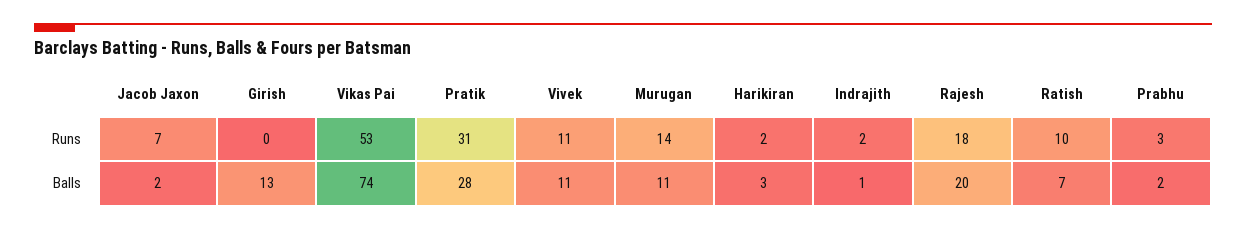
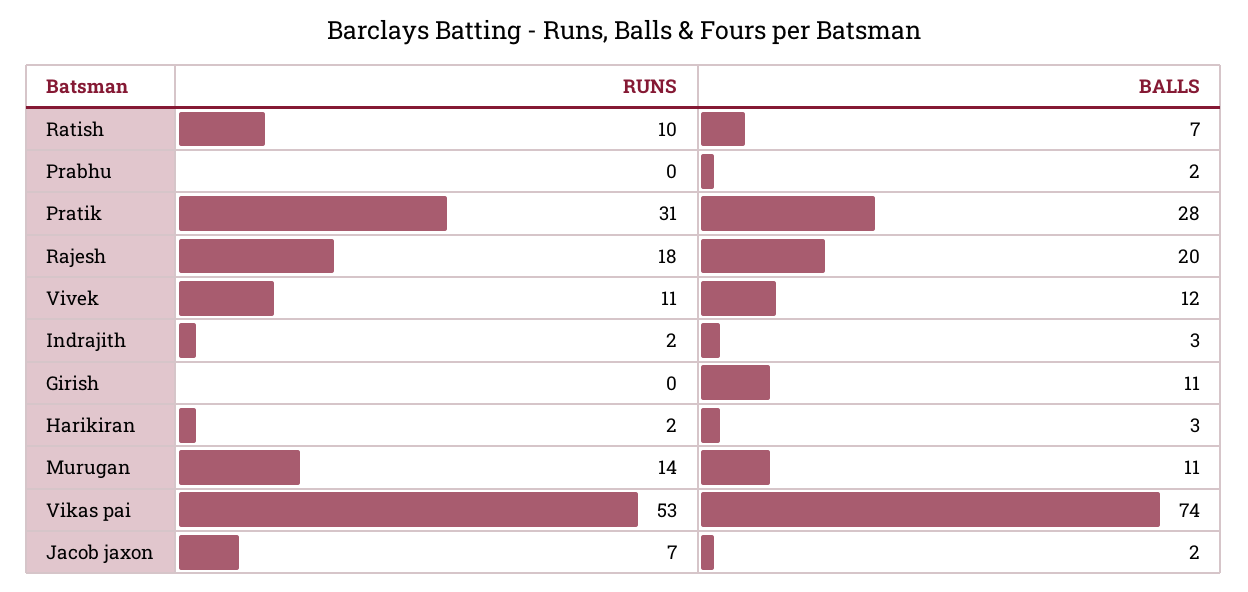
Prabhu, Runs: 3 -> 0
Girish, Balls: 13 -> 11
Vivek, Balls: 11 -> 12
Indrajith, Balls: 1 -> 3

